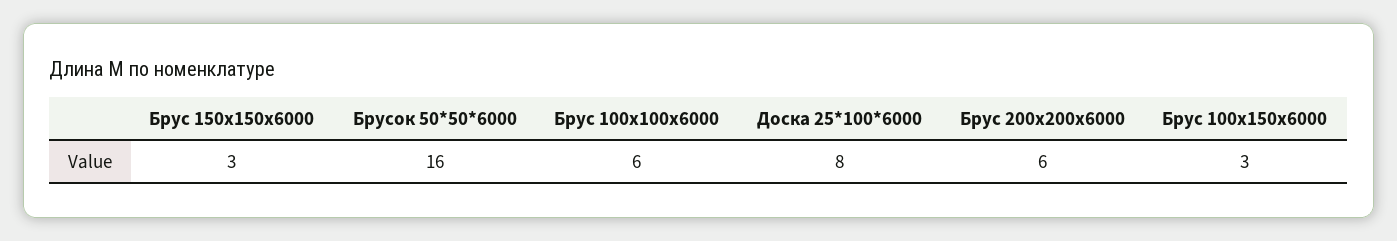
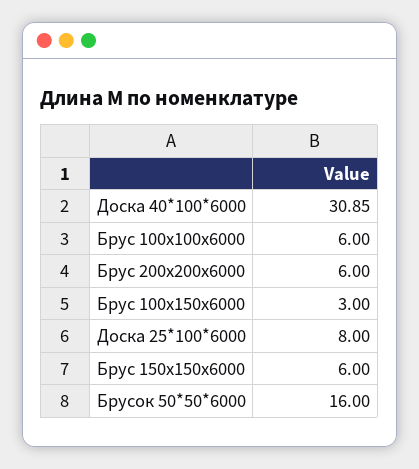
Брус 150х150х6000: 3 -> 6
Доска 40*100*6000: none -> 30.85

